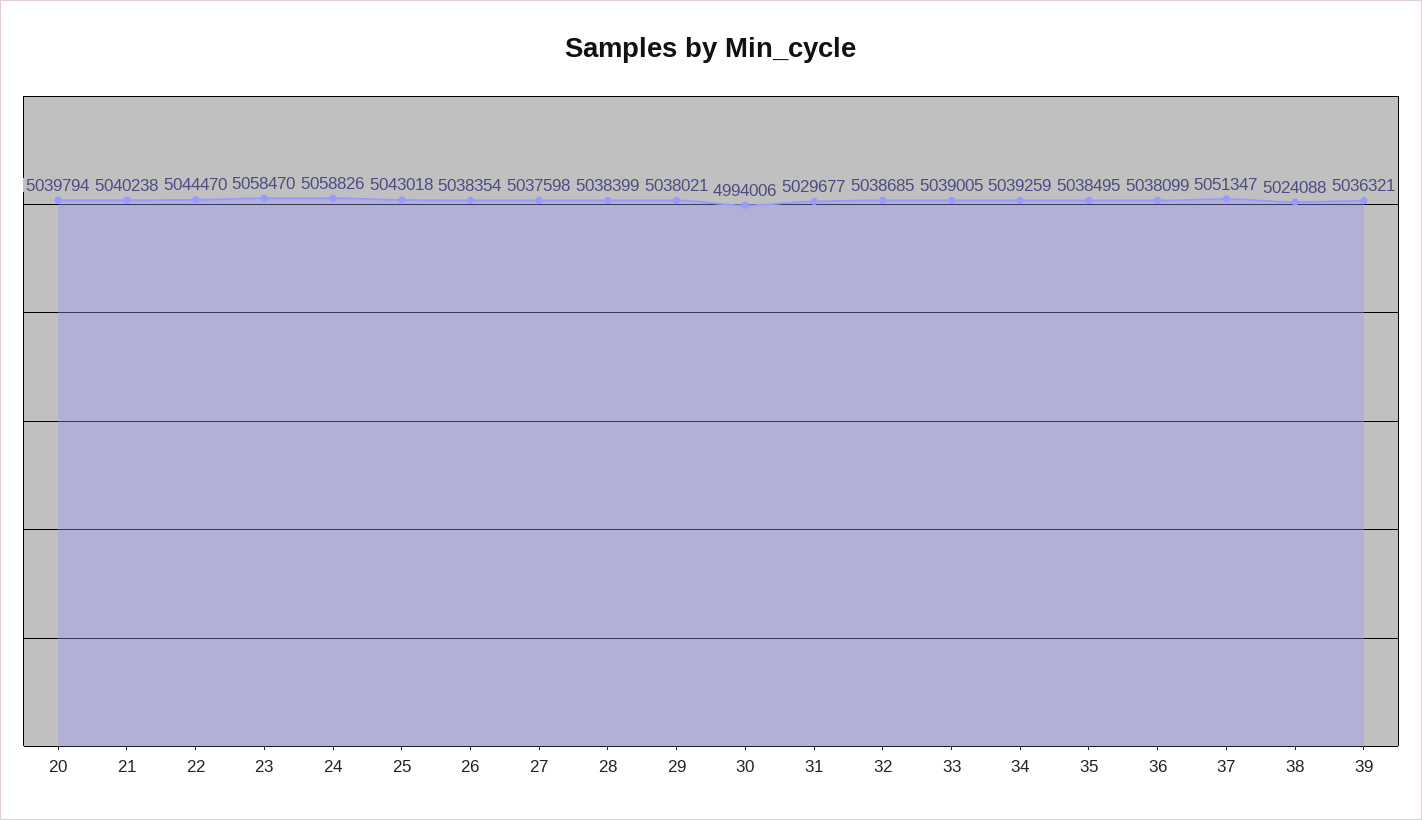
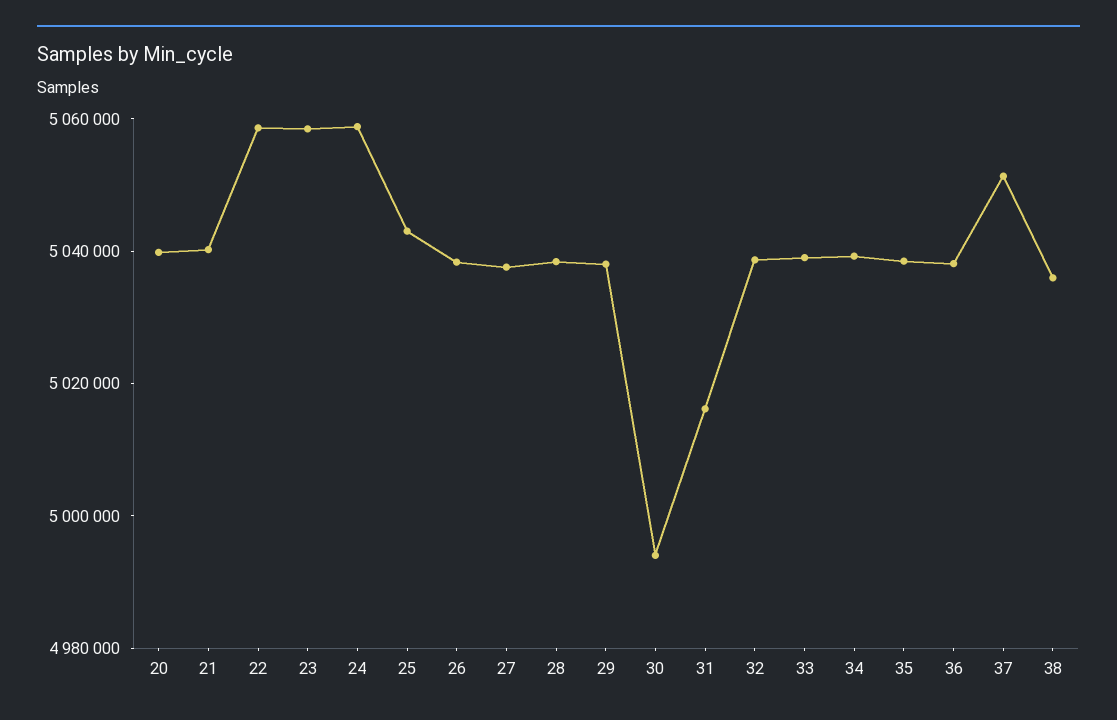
22: 5044470 -> 5060000
31: 5029677 -> 5015000
38: 5024088 -> 5035000
39: 5036321 -> none

